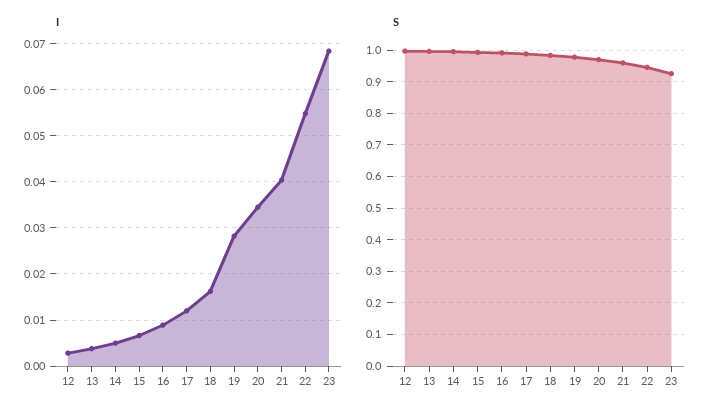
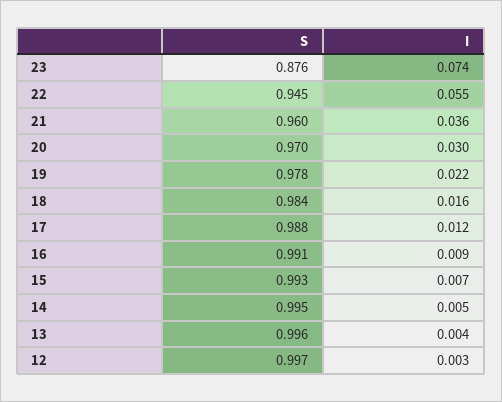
I, 19: 0.028 -> 0.022
I, 20: 0.034 -> 0.03
I, 21: 0.04 -> 0.036
I, 23: 0.068 -> 0.074
S, 23: 0.92 -> 0.876

